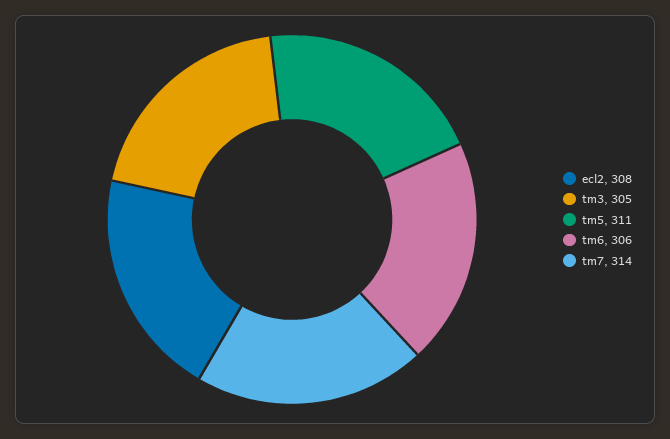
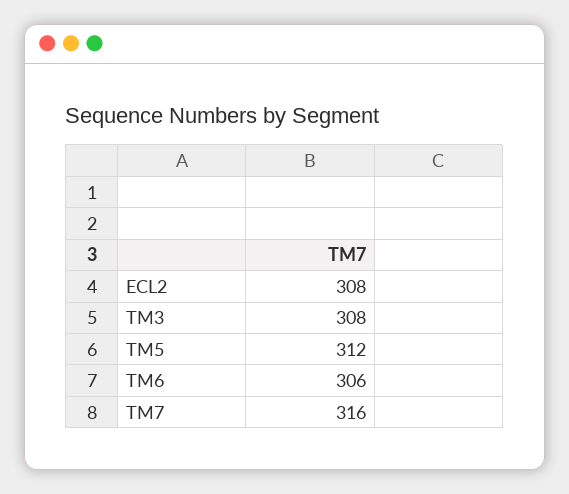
tm3: 305 -> 308
tm5: 311 -> 312
tm7: 314 -> 316

